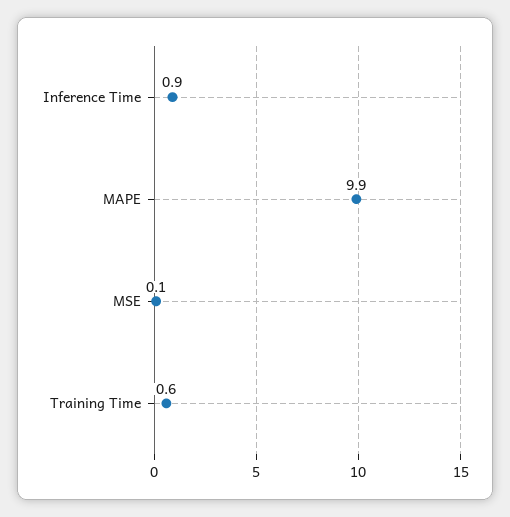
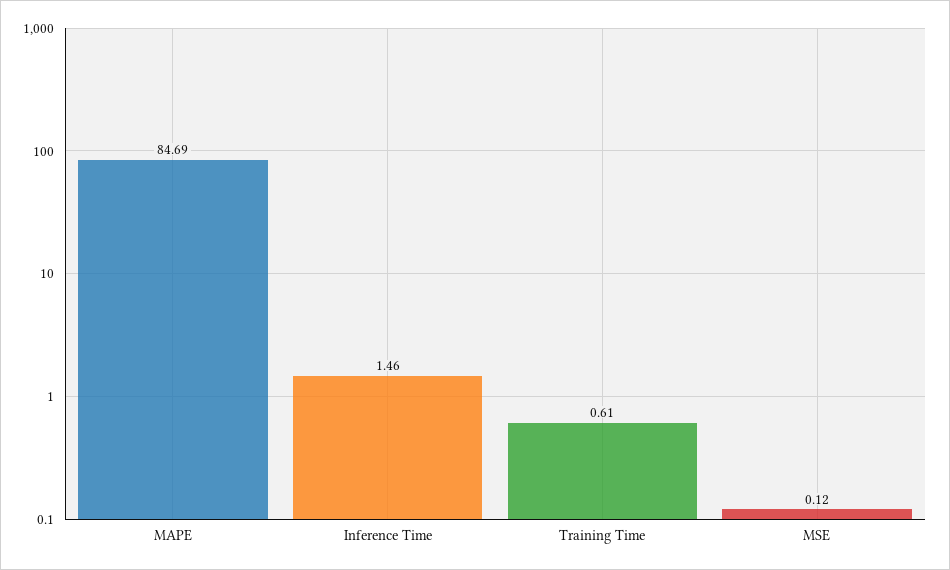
Inference Time: 0.9 -> 1.46
MAPE: 9.9 -> 84.69

